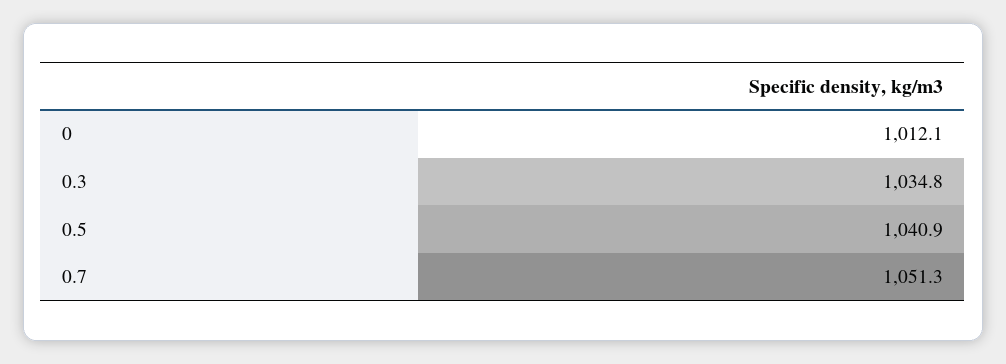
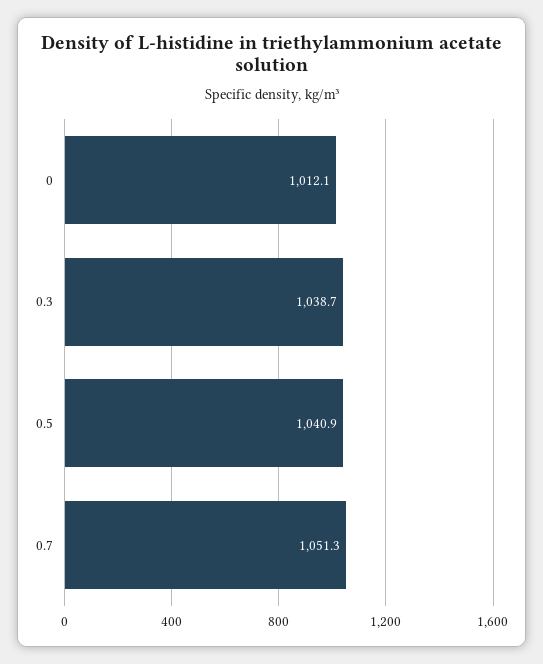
0.3: 1034.8 -> 1038.7

